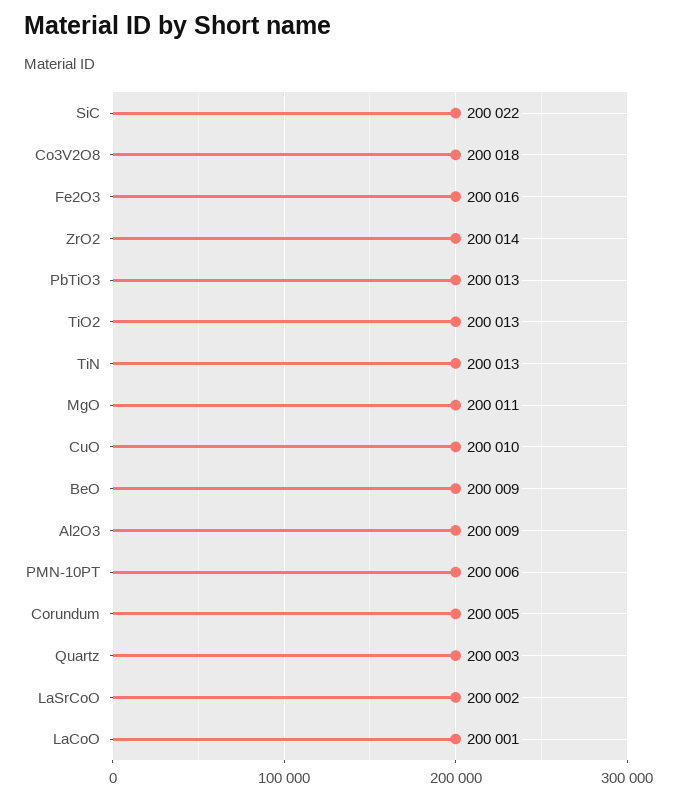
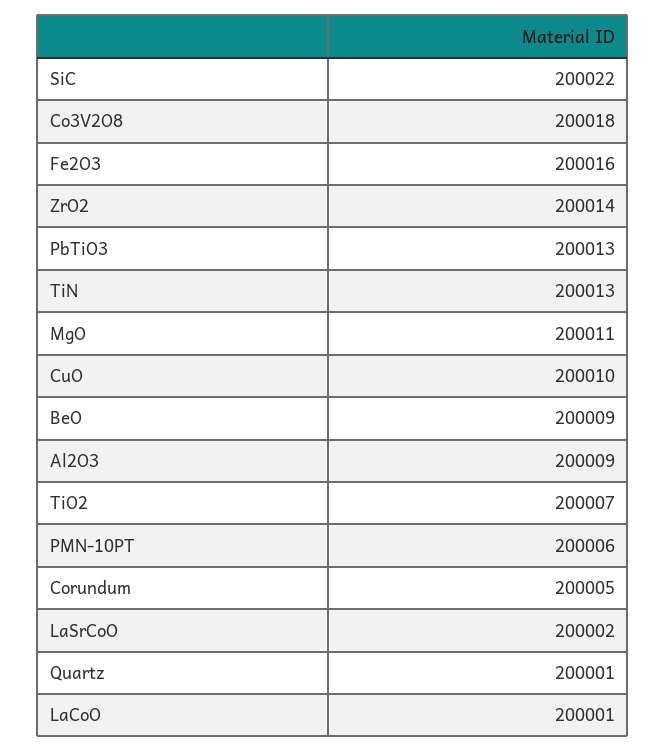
TiO2: 200013 -> 200007
Quartz: 200003 -> 200001

